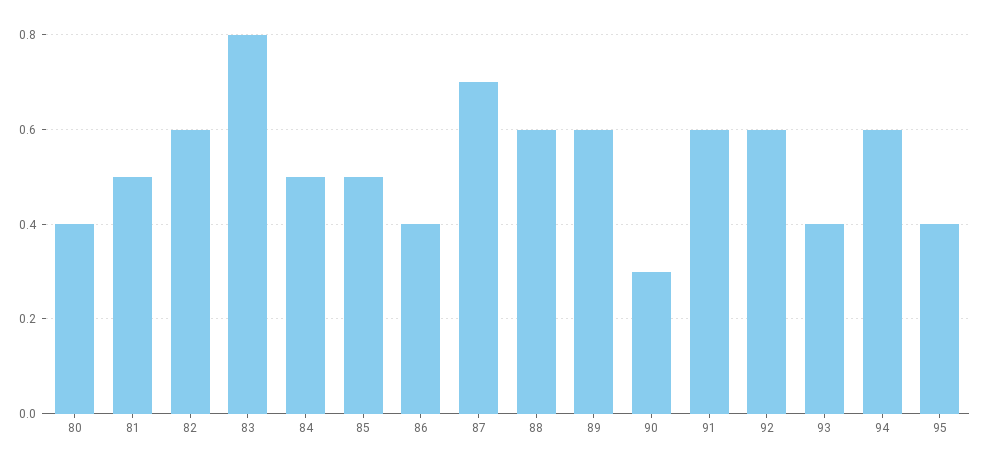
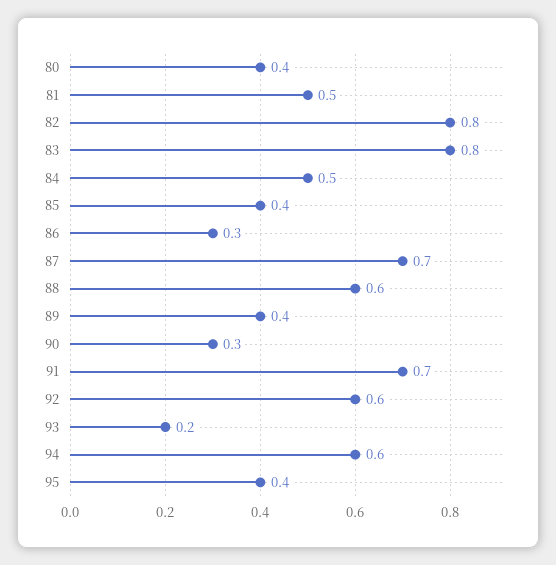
82: 0.6 -> 0.8
85: 0.5 -> 0.4
86: 0.4 -> 0.3
89: 0.6 -> 0.4
91: 0.6 -> 0.7
93: 0.4 -> 0.2

